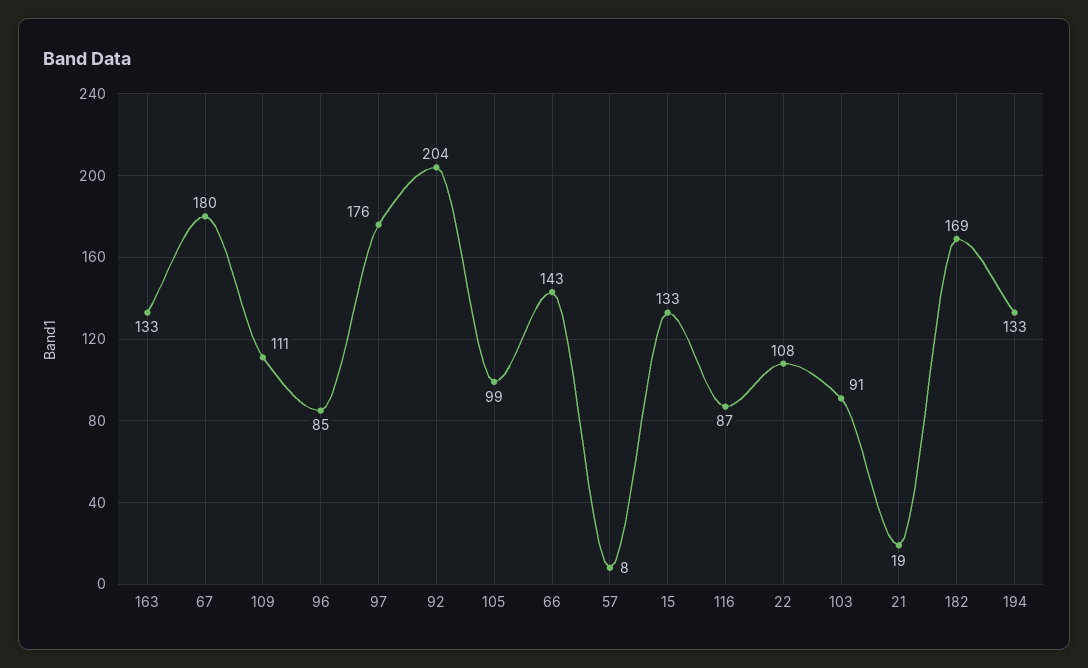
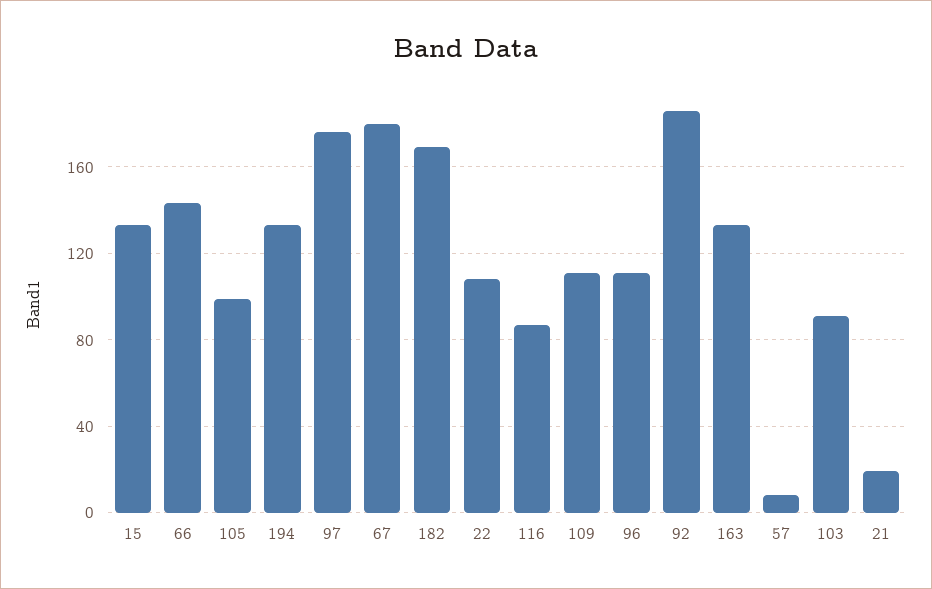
96: 85 -> 110
92: 204 -> 185

